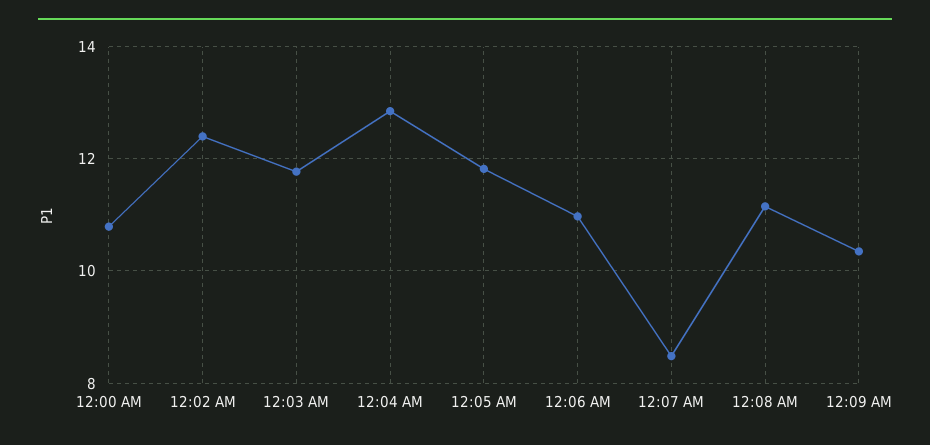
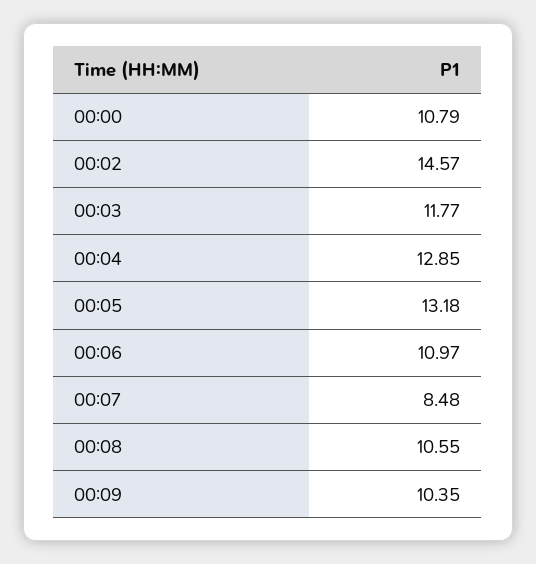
12:02 AM: 12.4 -> 14.57
12:05 AM: 11.8 -> 13.18
12:08 AM: 11.2 -> 10.55

